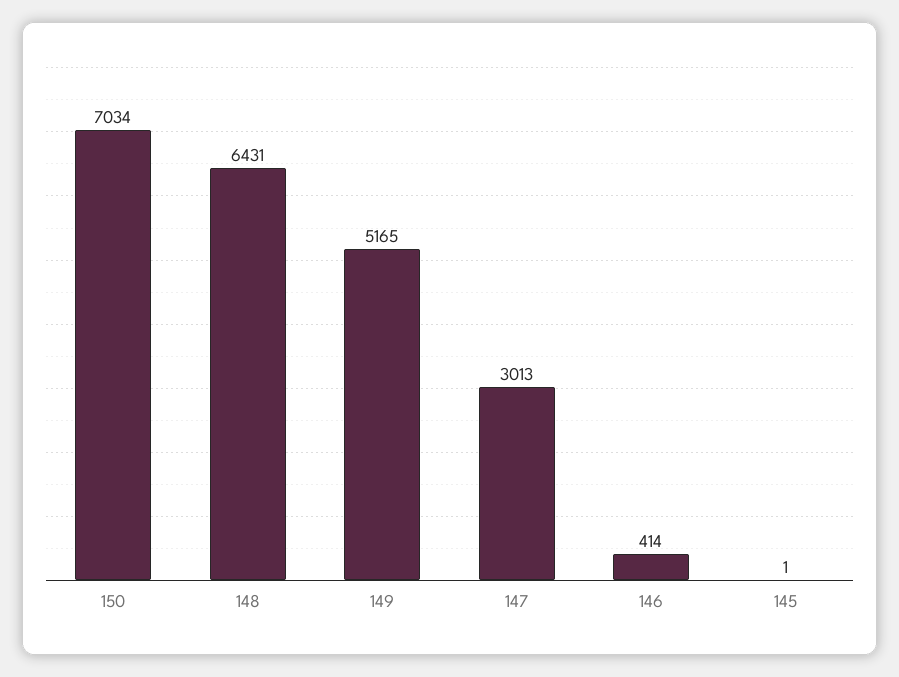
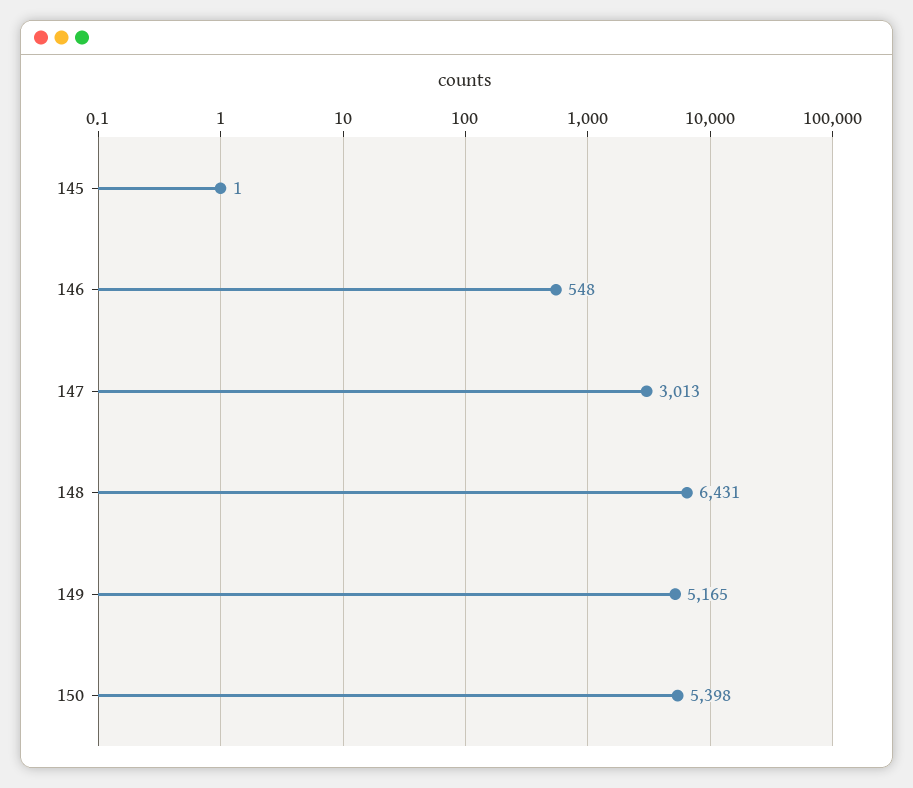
150: 7034 -> 5398
146: 414 -> 548

